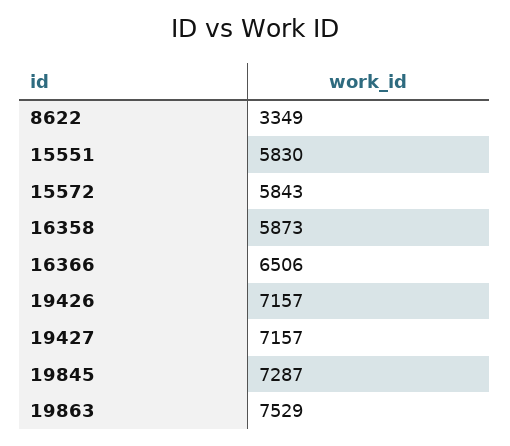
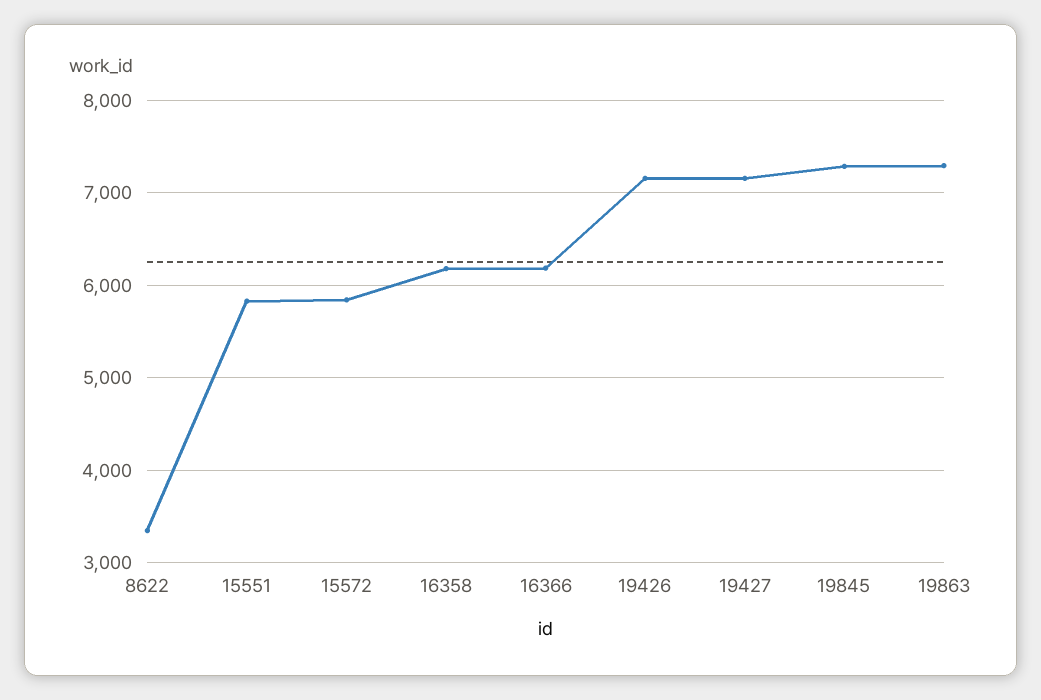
16358: 5873 -> 6200
16366: 6506 -> 6200
19863: 7529 -> 7300

